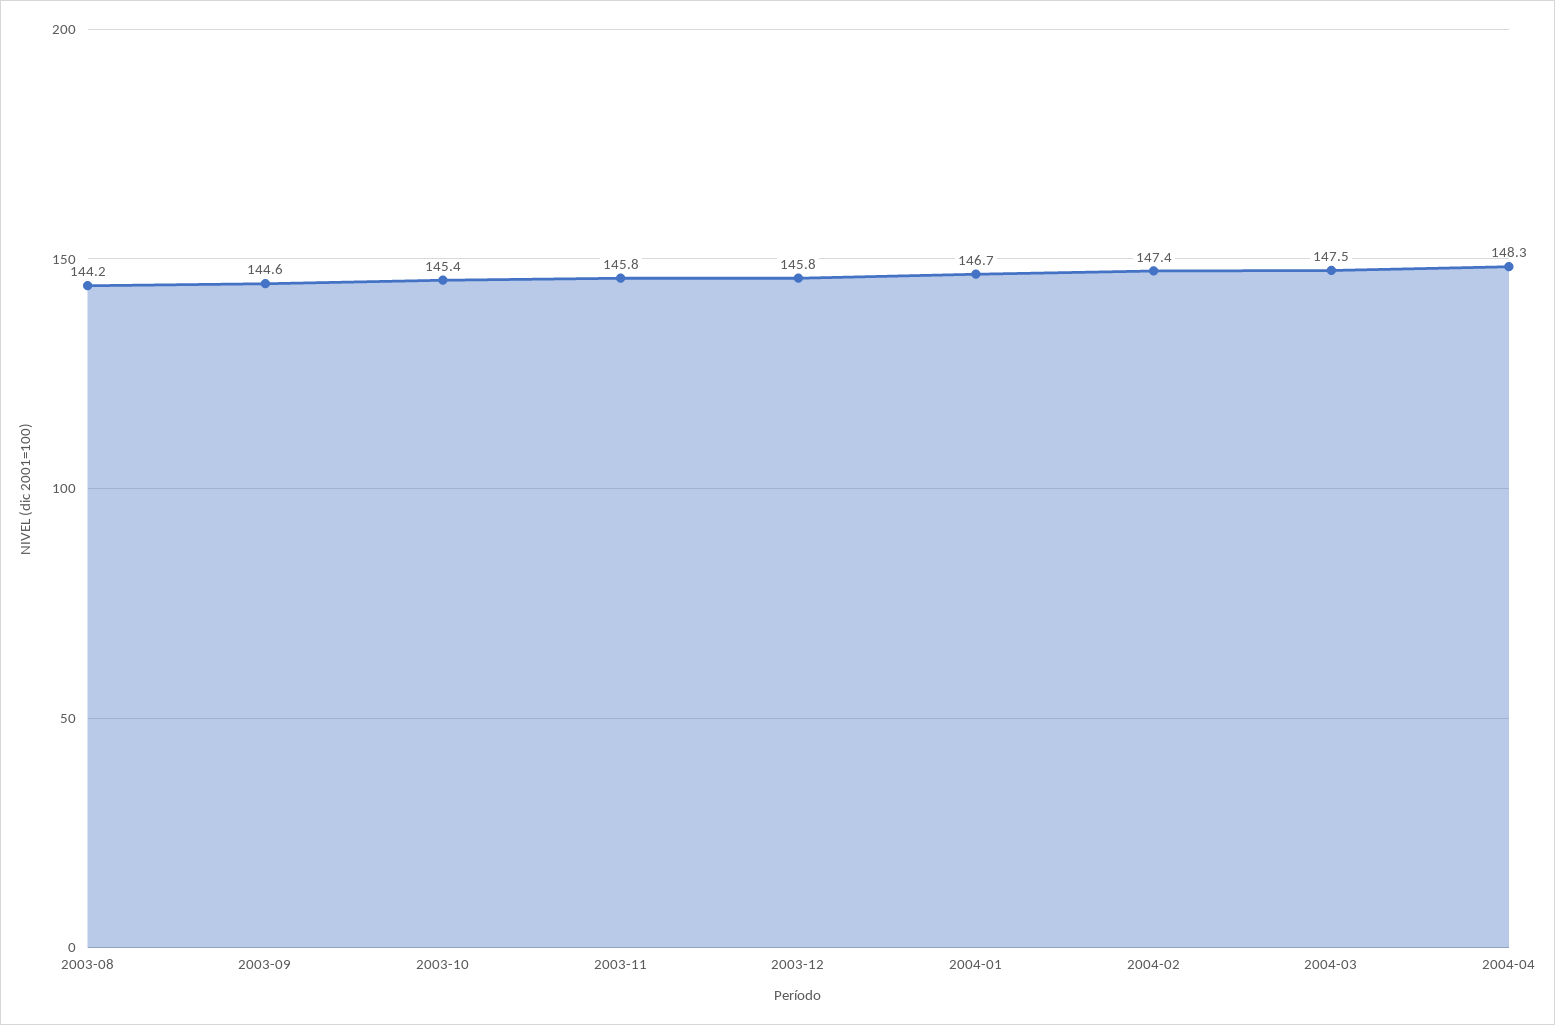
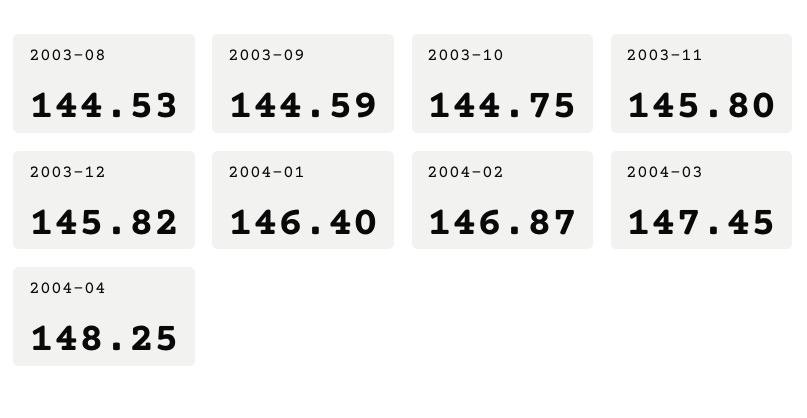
2003-08: 144.2 -> 144.53
2003-10: 145.4 -> 144.75
2004-01: 146.7 -> 146.4
2004-02: 147.4 -> 146.87

